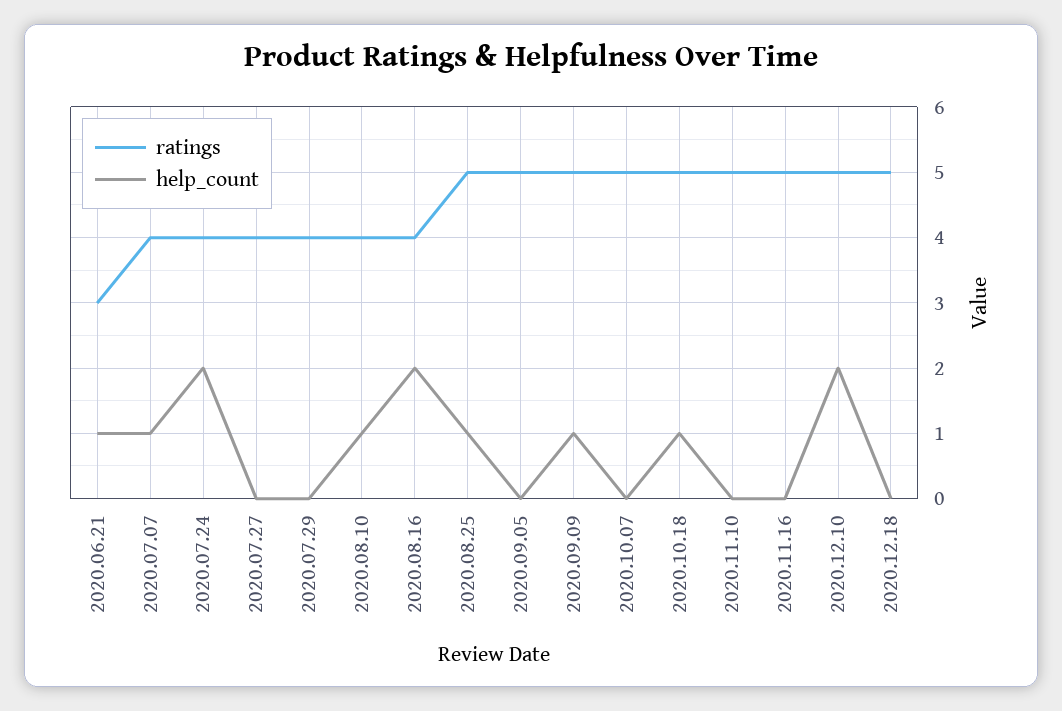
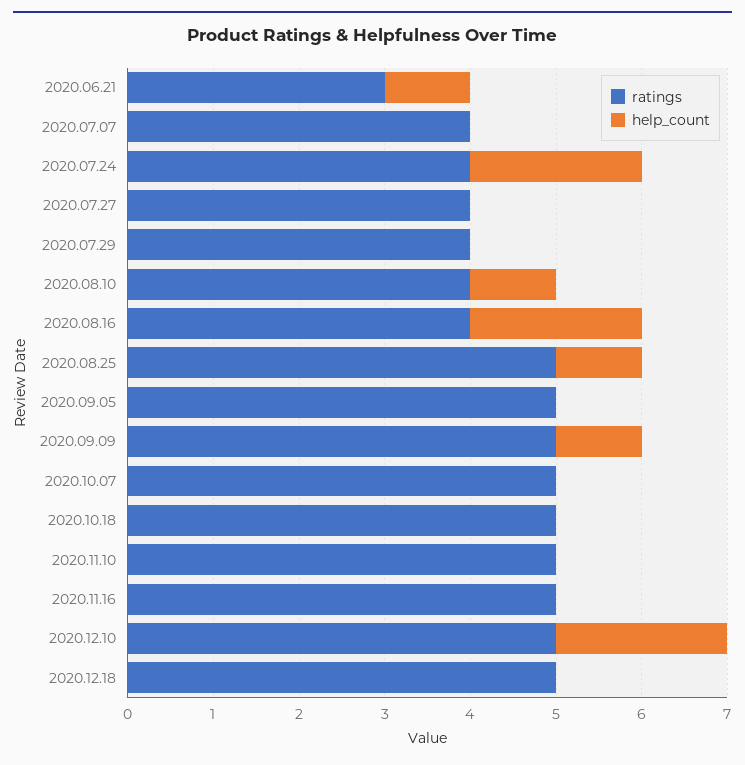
help_count, 2020.07.07: 1 -> 0
help_count, 2020.10.18: 1 -> 0

